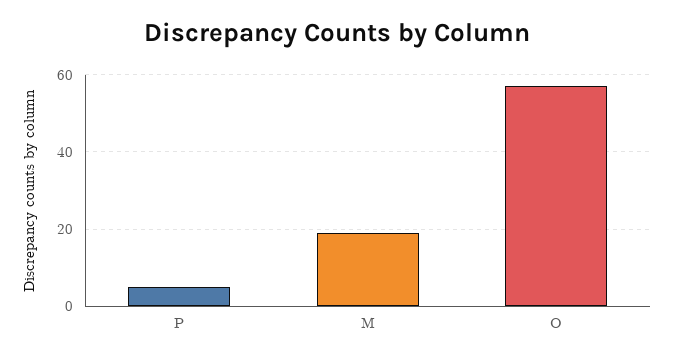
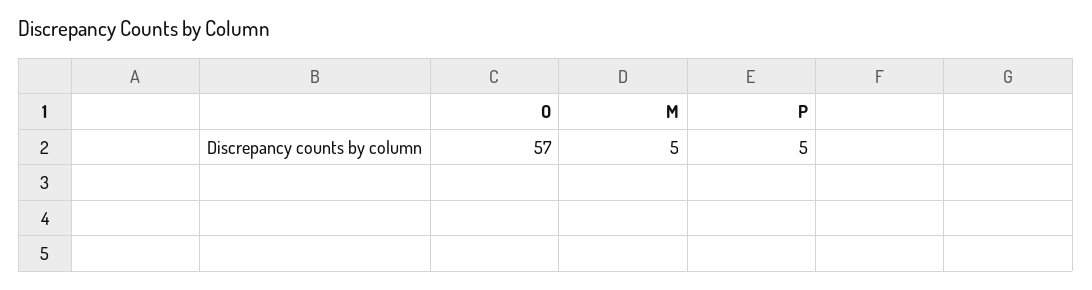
M: 20 -> 5

